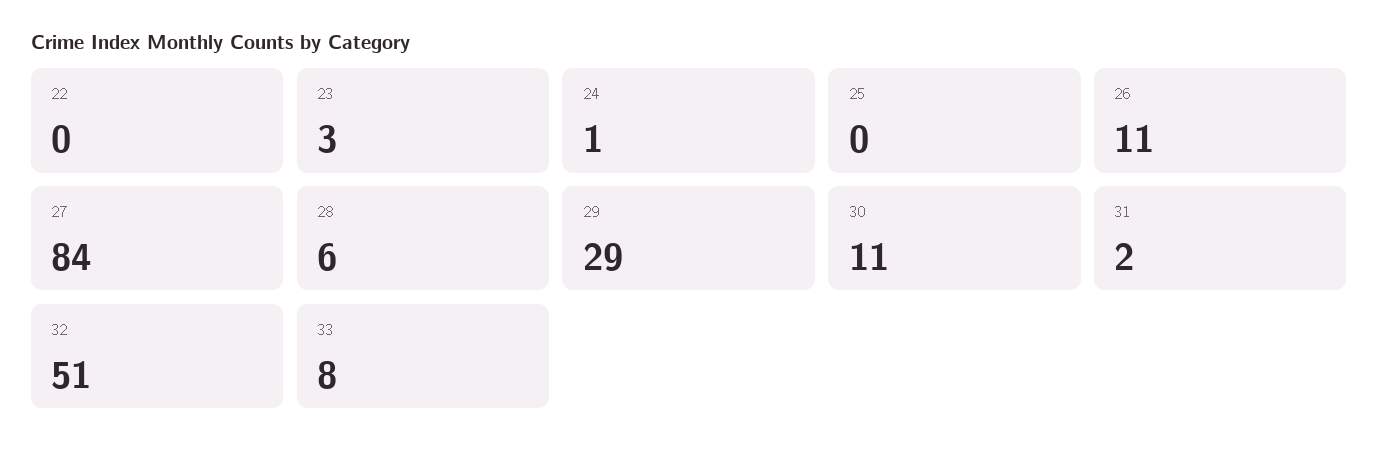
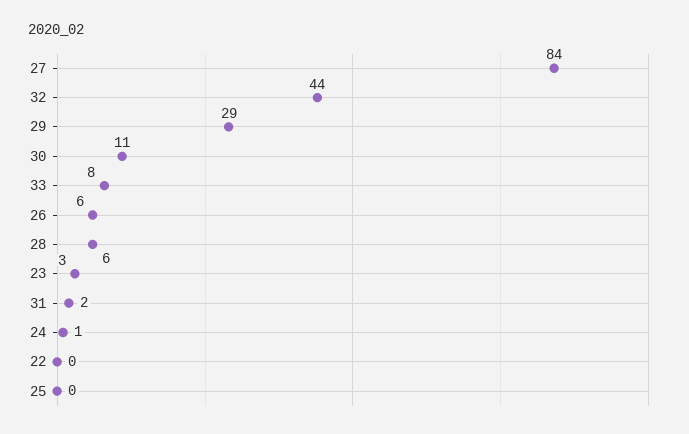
26: 11 -> 6
32: 51 -> 44

